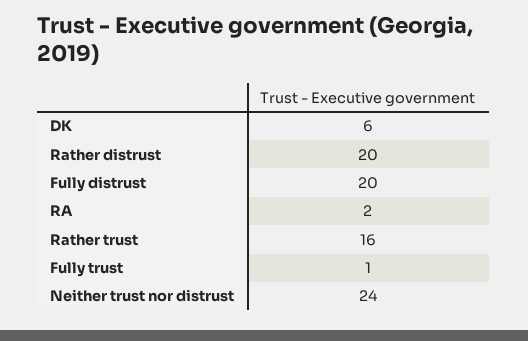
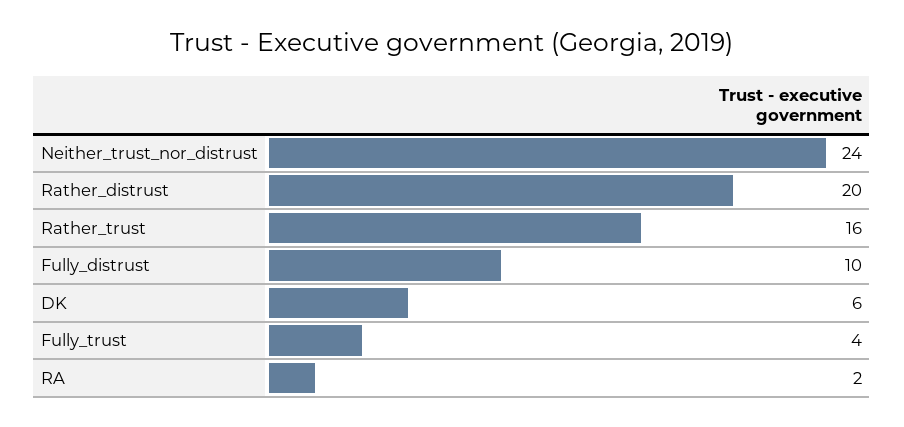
Fully distrust: 20 -> 10
Fully trust: 1 -> 4

